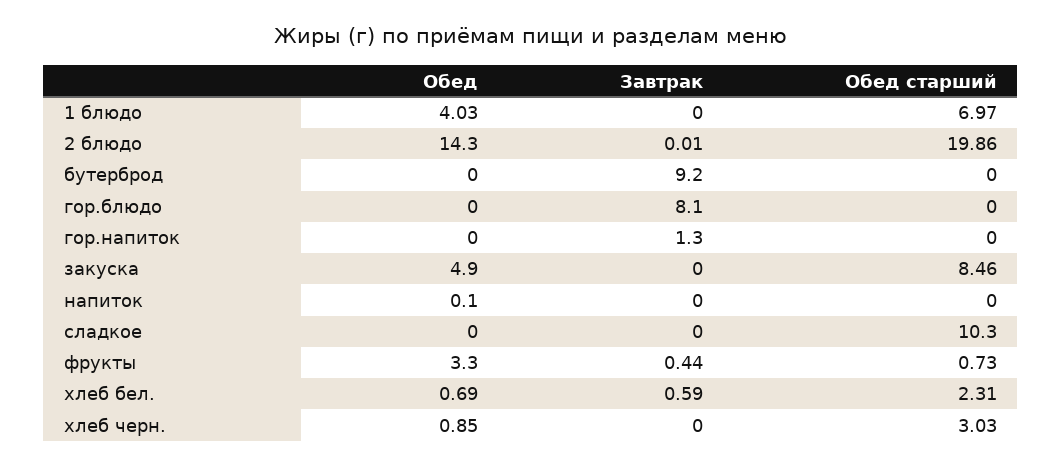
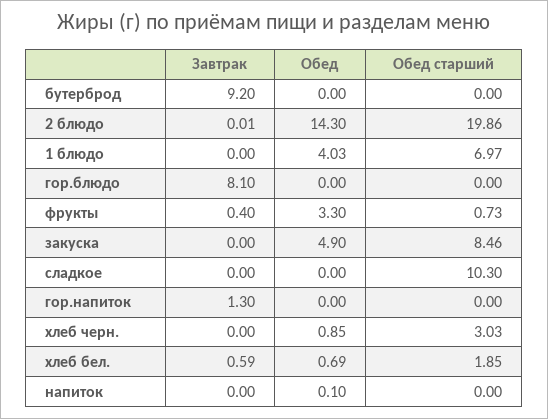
Завтрак, фрукты: 0.44 -> 0.4
Обед старший, хлеб бел.: 2.31 -> 1.85

